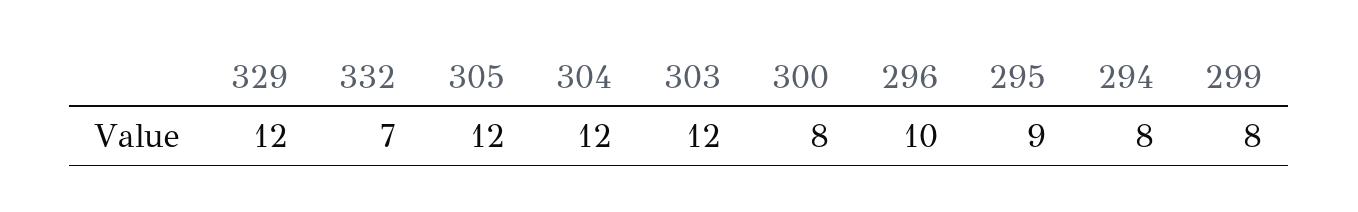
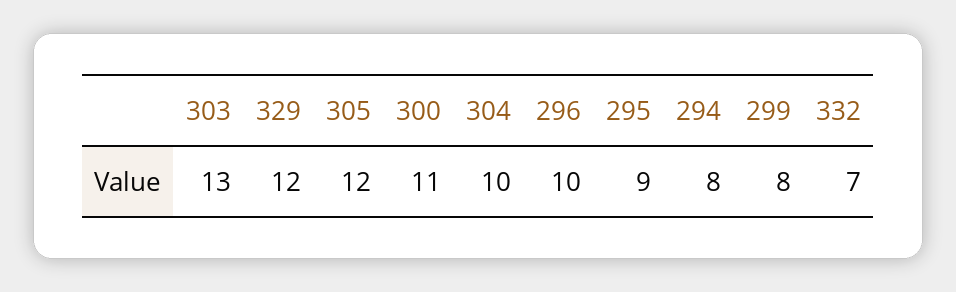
304: 12 -> 10
303: 12 -> 13
300: 8 -> 11

